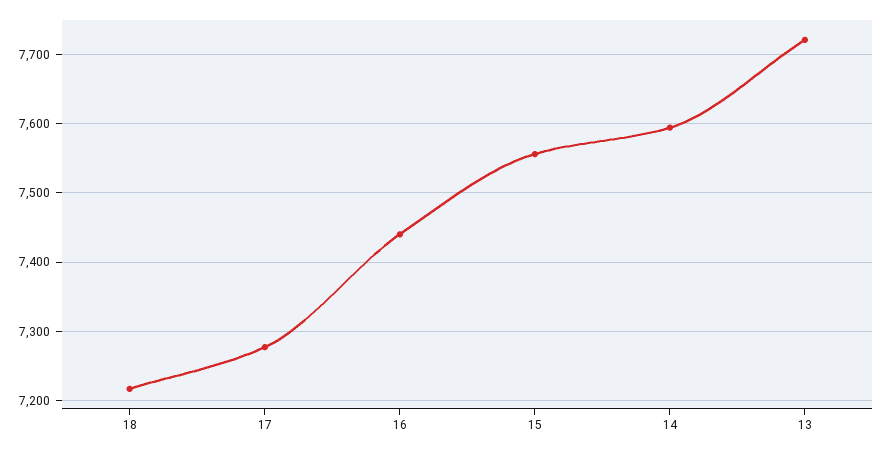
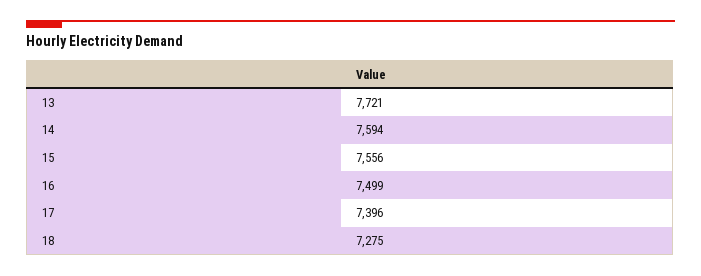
18: 7220 -> 7275
17: 7280 -> 7396
16: 7440 -> 7499

